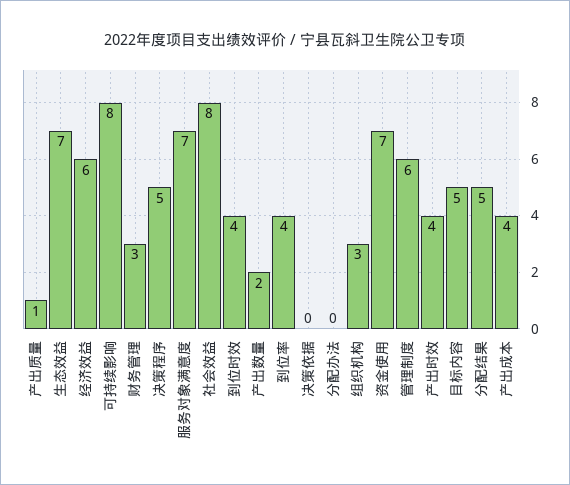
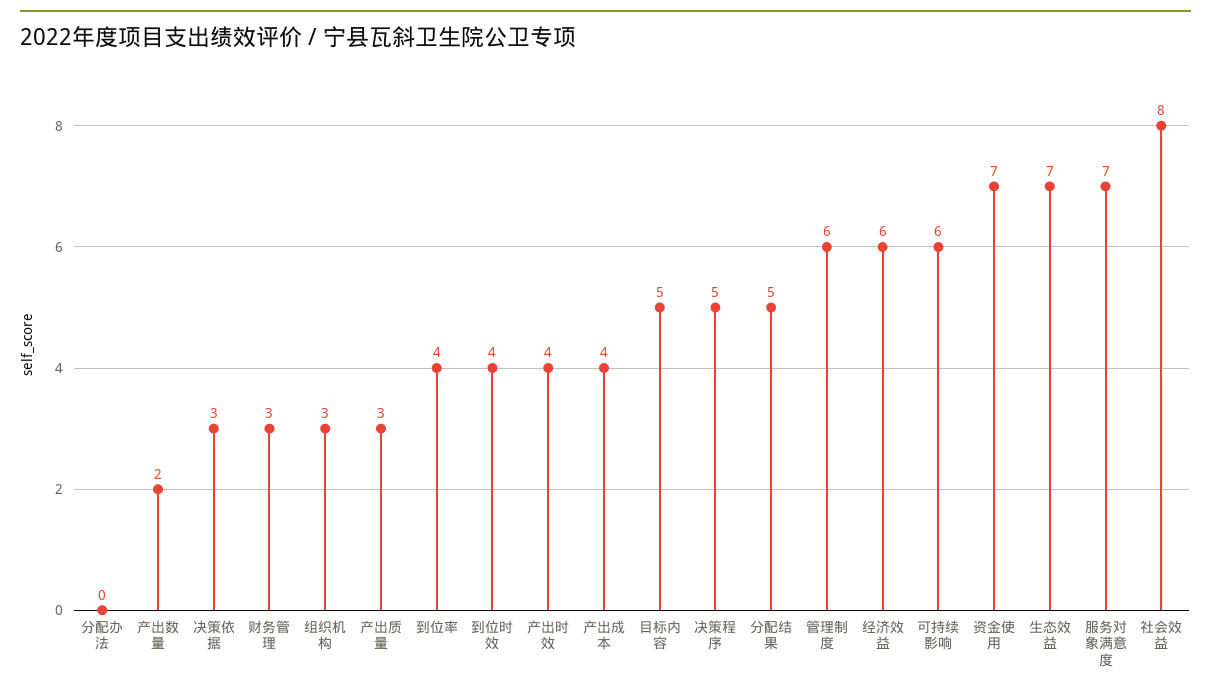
产出质量: 1 -> 3
可持续影响: 8 -> 6
决策依据: 0 -> 3

